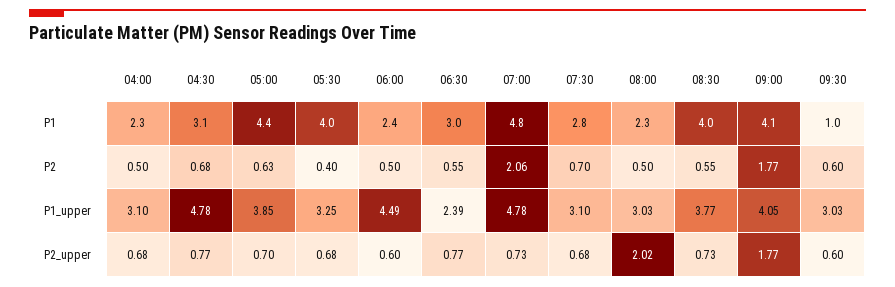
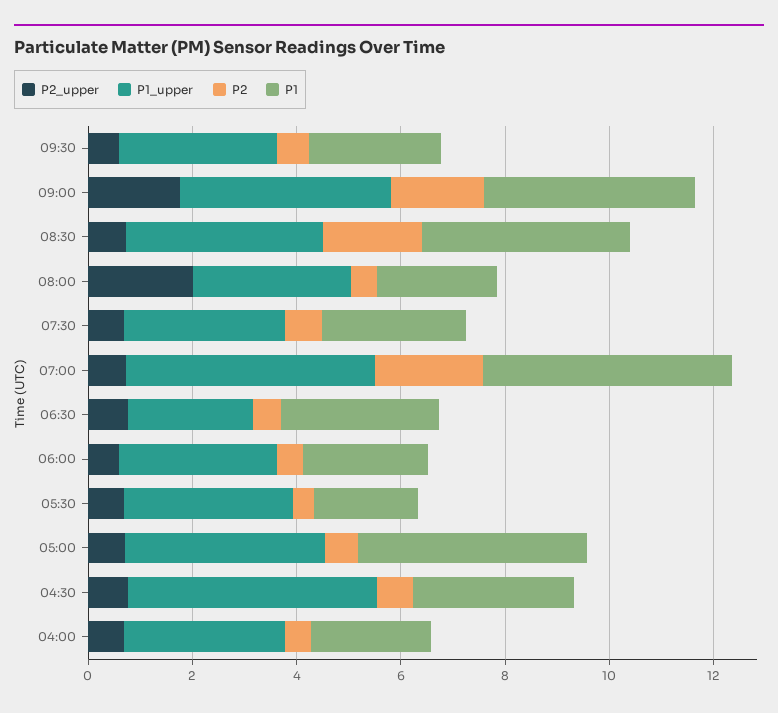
P1, 05:30: 4 -> 2
P1, 09:30: 1 -> 2.5
P2, 08:30: 0.55 -> 2
P1_upper, 06:00: 4.49 -> 3

